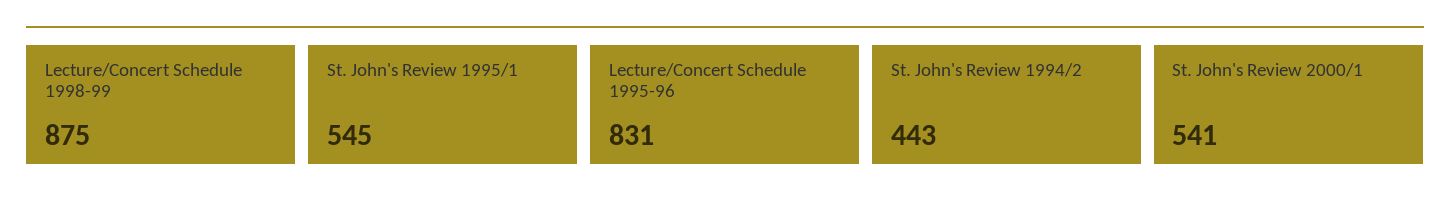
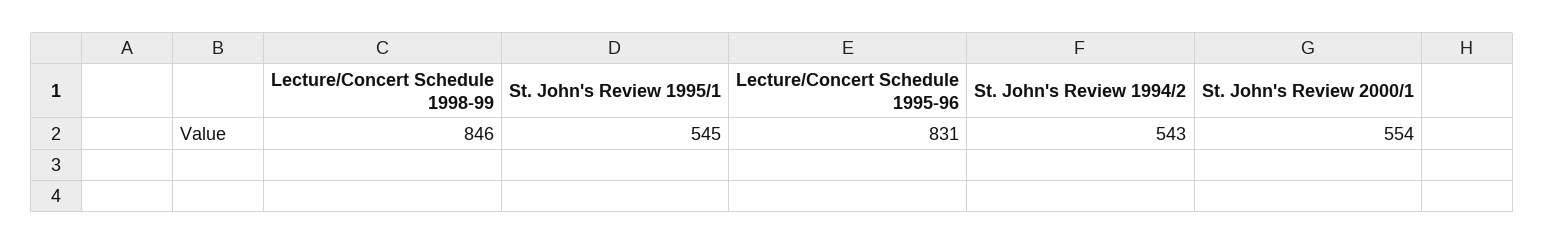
Lecture/Concert Schedule 1998-99: 875 -> 846
St. John's Review 1994/2: 443 -> 543
St. John's Review 2000/1: 541 -> 554

